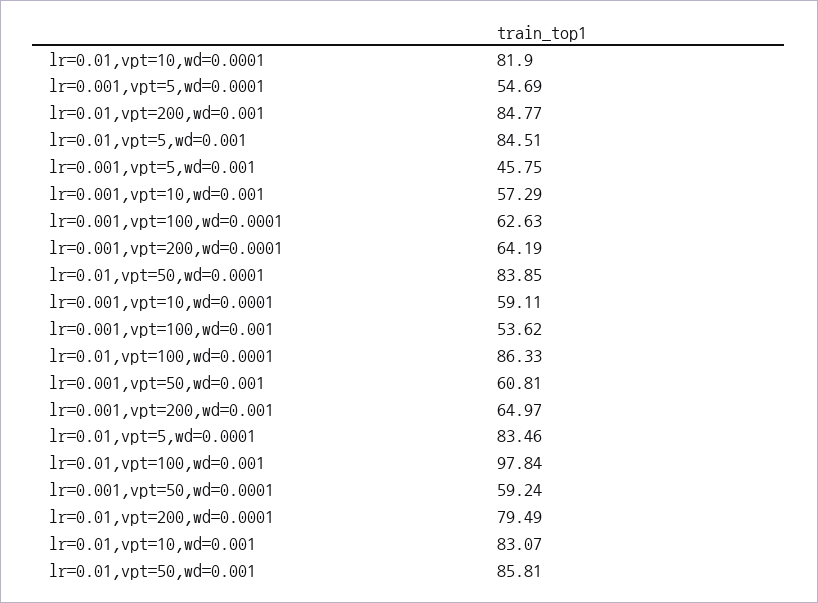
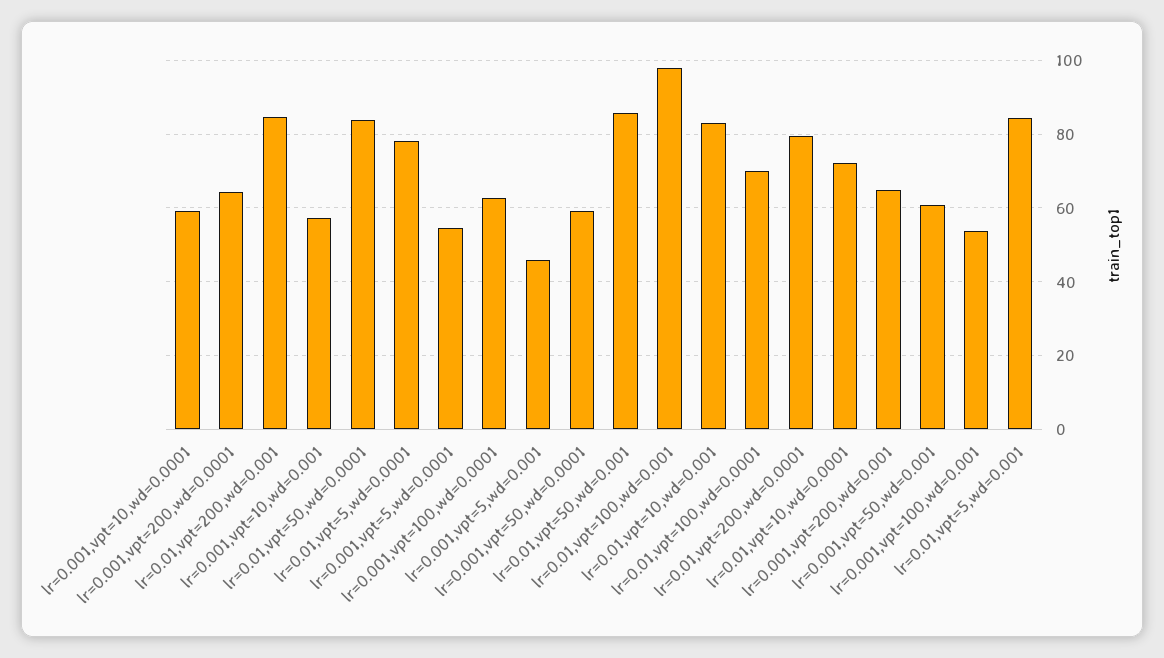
lr=0.01,vpt=10,wd=0.0001: 81.9 -> 72
lr=0.01,vpt=100,wd=0.0001: 86.33 -> 70
lr=0.01,vpt=5,wd=0.0001: 83.46 -> 78

